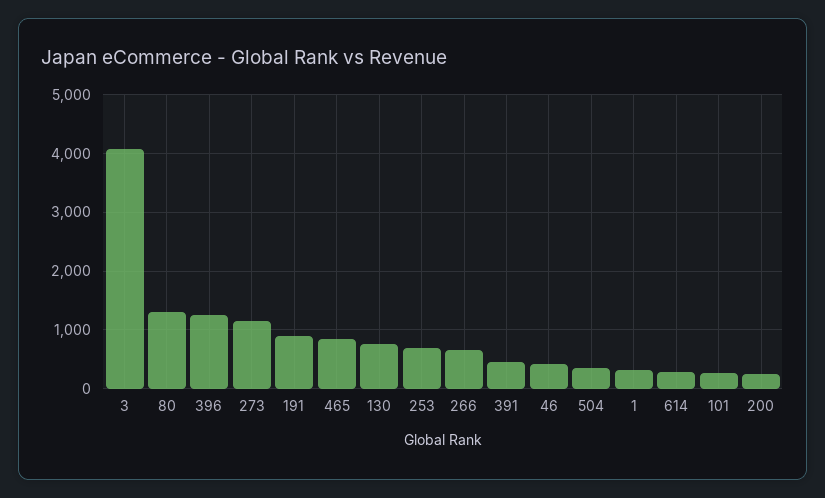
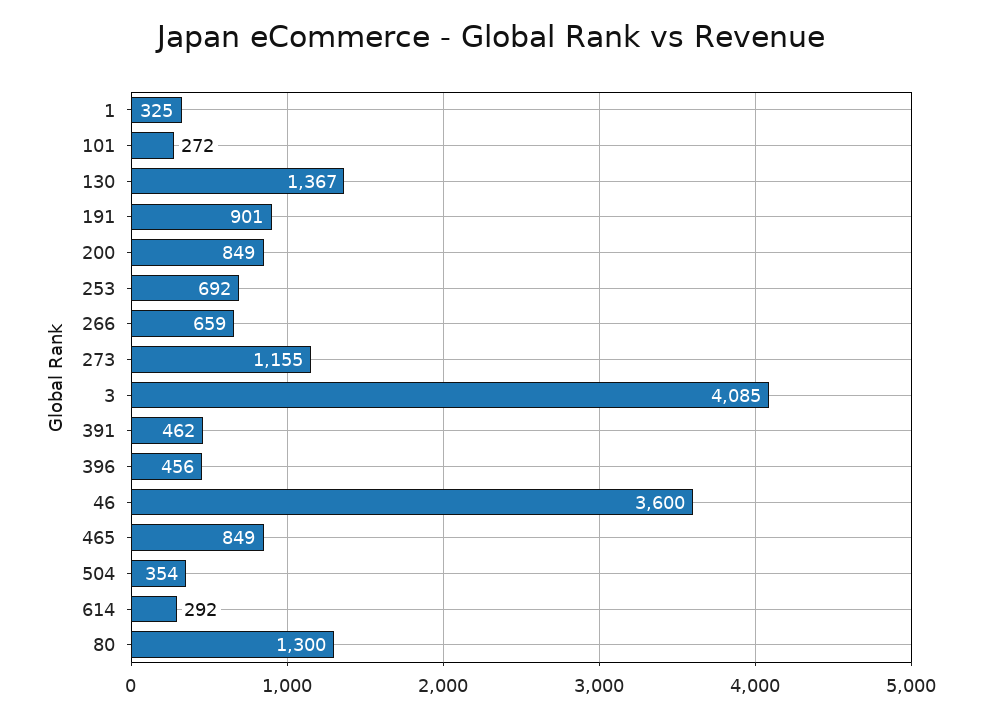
396: 1200 -> 456
130: 800 -> 1367
46: 400 -> 3600
200: 200 -> 849

